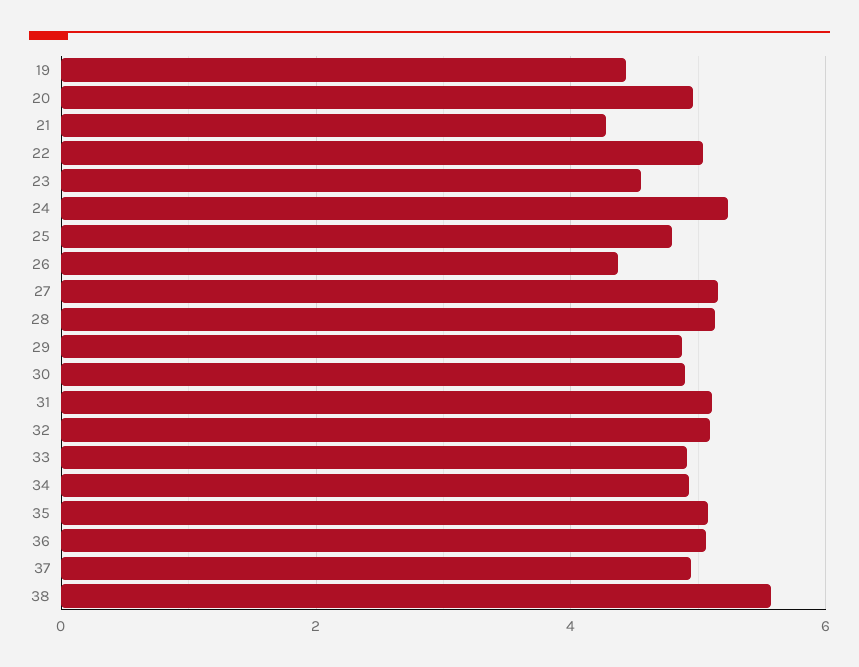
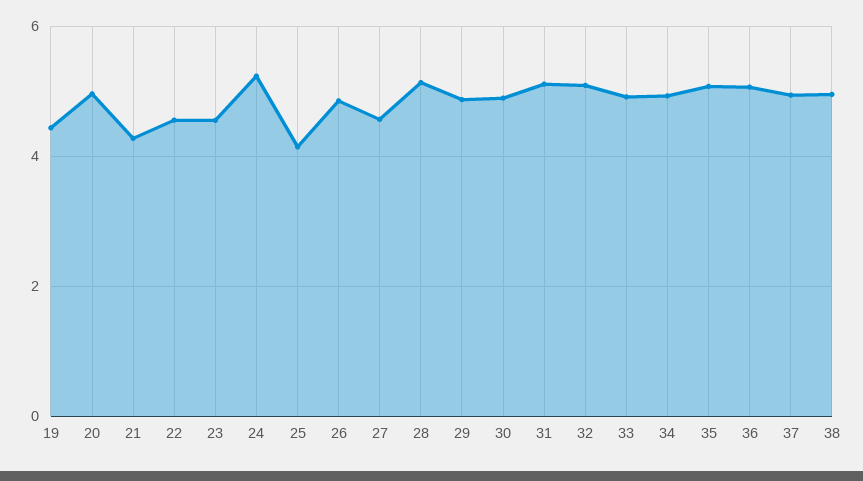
22: 5 -> 4.6
25: 4.8 -> 4.2
26: 4.4 -> 4.8
27: 5.2 -> 4.6
38: 5.6 -> 5

